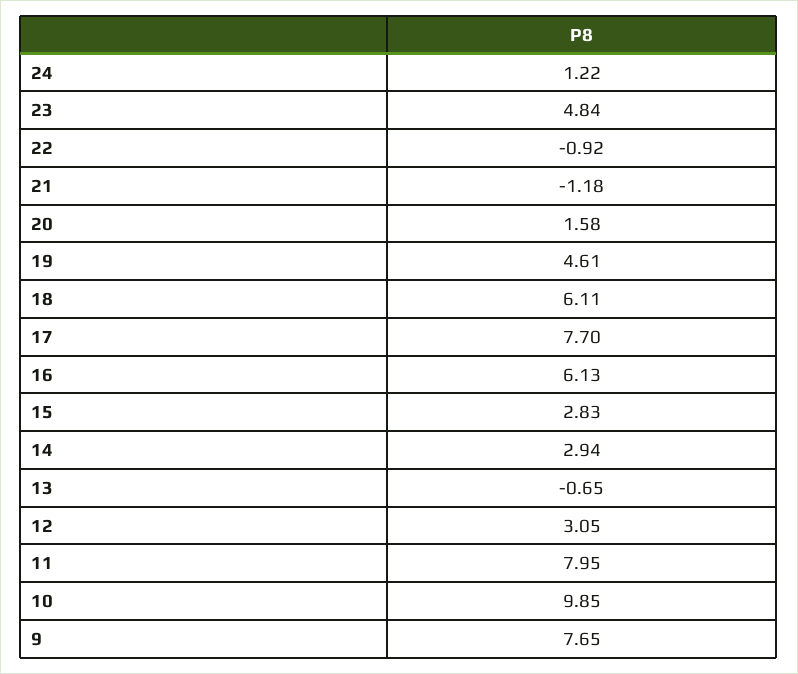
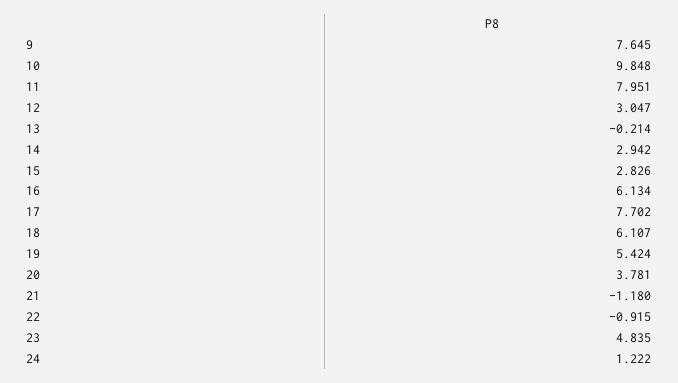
20: 1.58 -> 3.781
19: 4.61 -> 5.424
13: -0.65 -> -0.214

